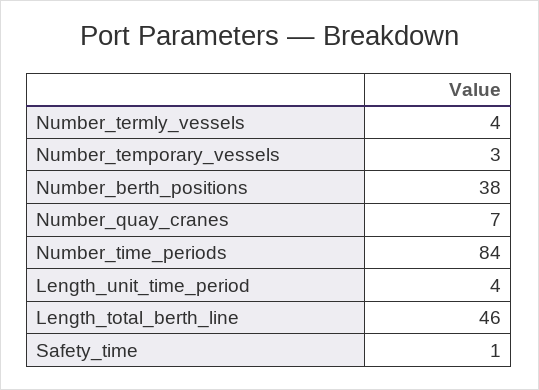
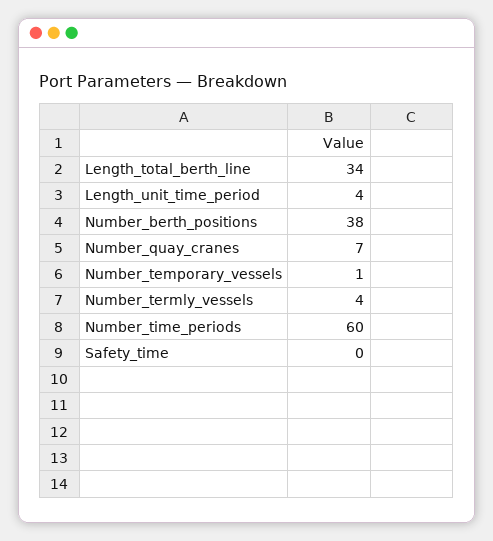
Number_temporary_vessels: 3 -> 1
Number_time_periods: 84 -> 60
Length_total_berth_line: 46 -> 34
Safety_time: 1 -> 0

